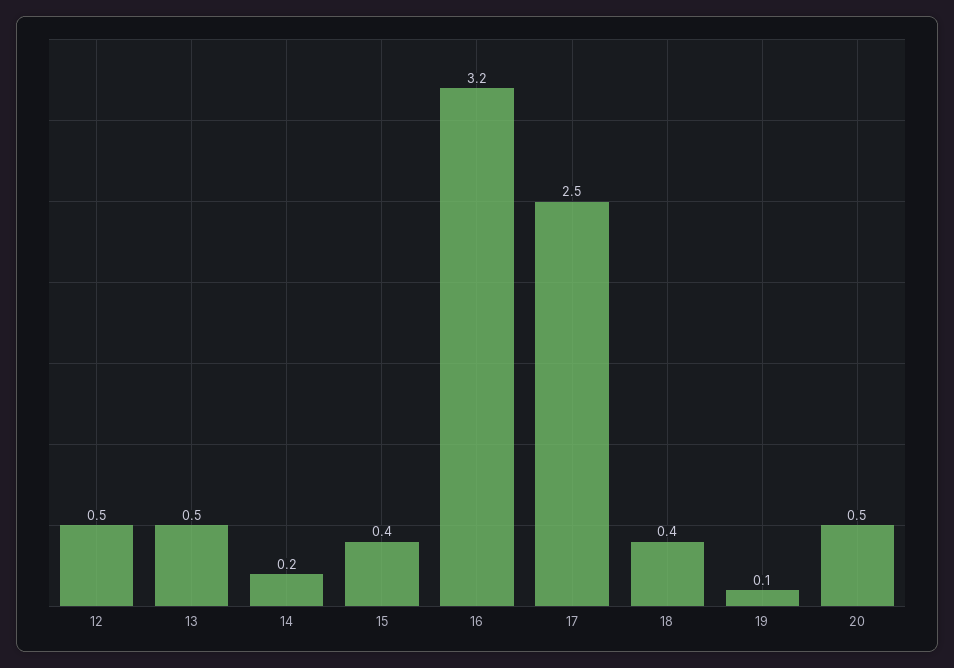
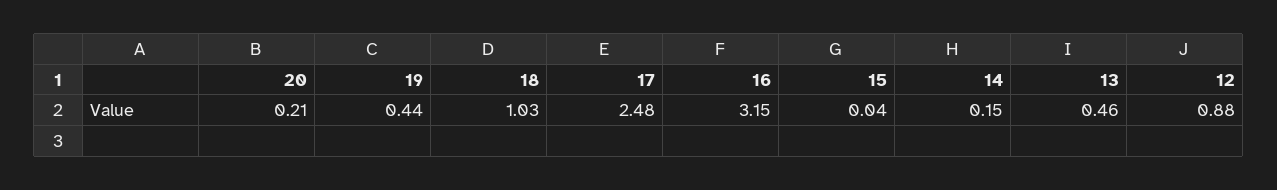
12: 0.5 -> 0.88
15: 0.4 -> 0.04
18: 0.4 -> 1.03
19: 0.1 -> 0.44
20: 0.5 -> 0.21

